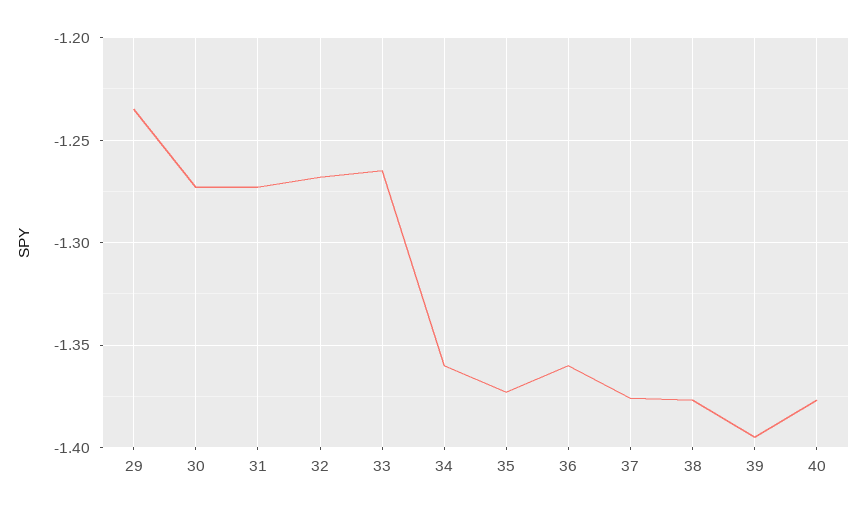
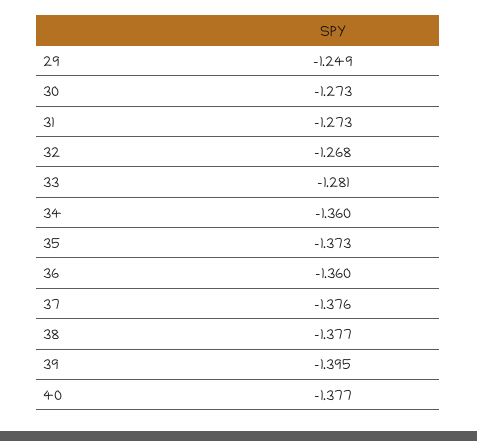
29: -1.235 -> -1.249
33: -1.265 -> -1.281

